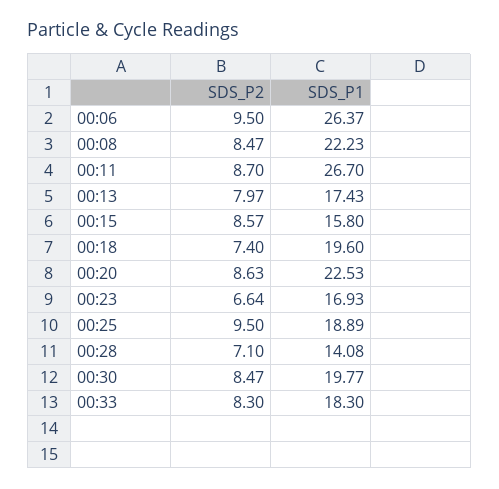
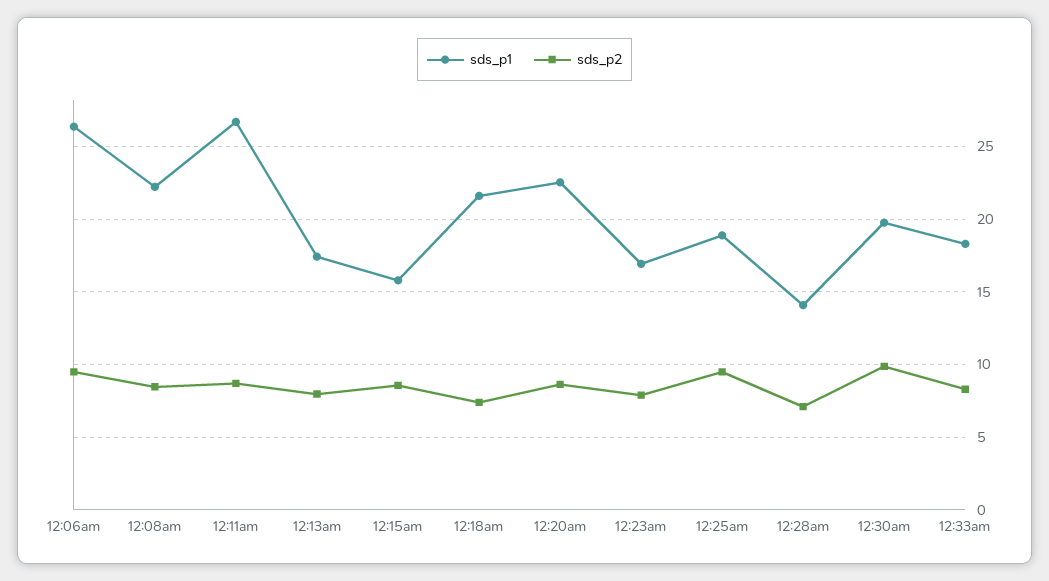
SDS_P1, 00:18: 19.6 -> 21.5
SDS_P2, 00:23: 6.64 -> 8
SDS_P2, 00:30: 8.47 -> 10

